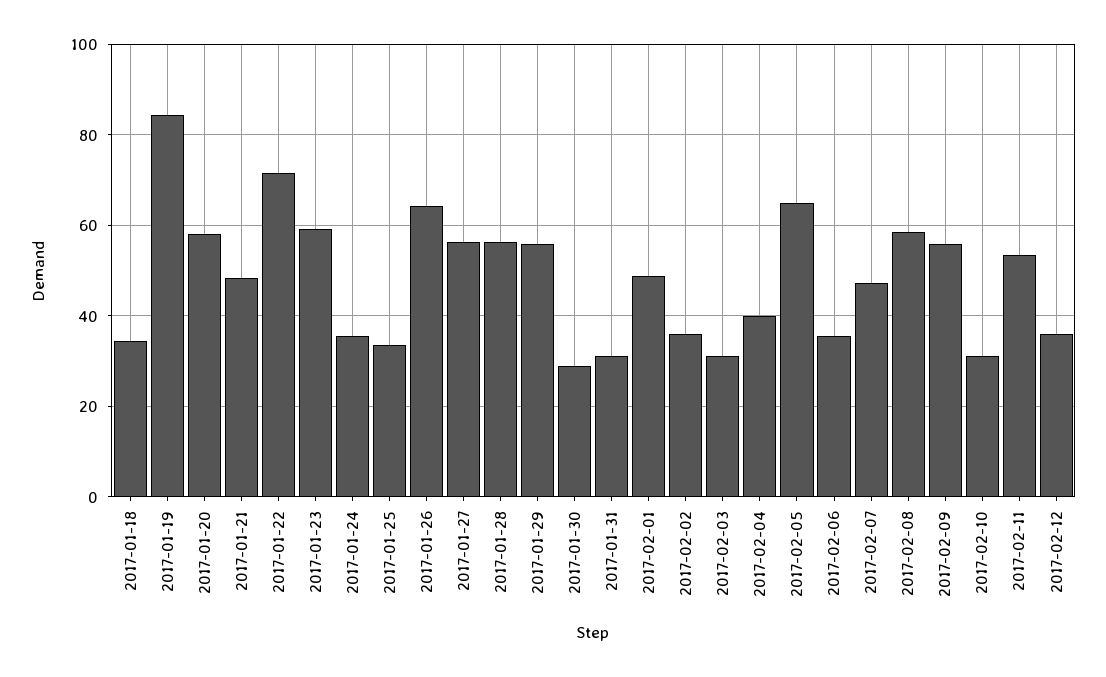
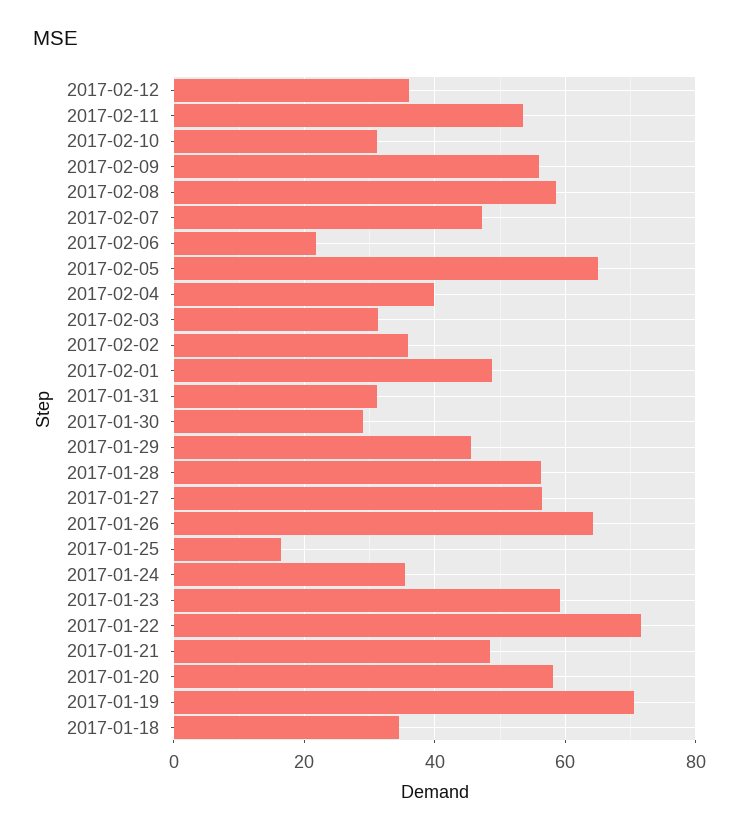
2017-01-19: 84 -> 70
2017-01-25: 34 -> 16
2017-01-29: 56 -> 46
2017-02-06: 36 -> 22

